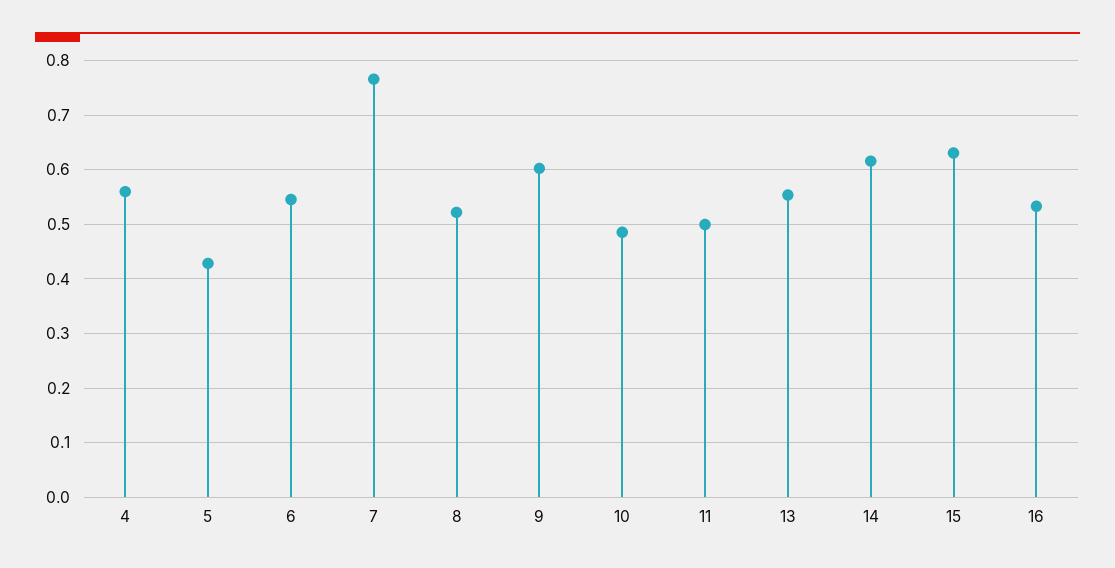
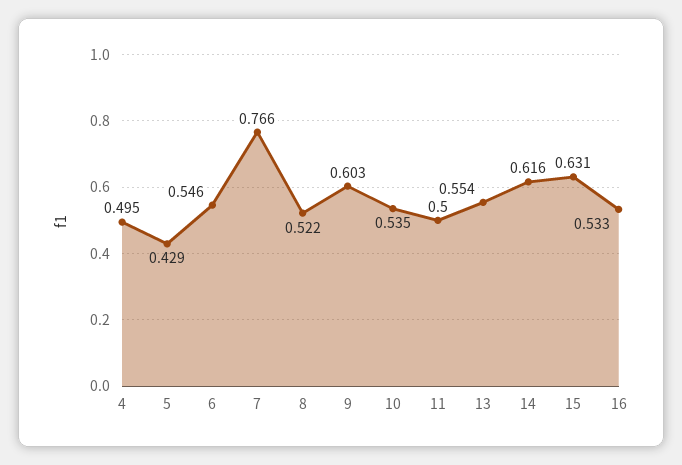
4: 0.56 -> 0.495
10: 0.48 -> 0.535

